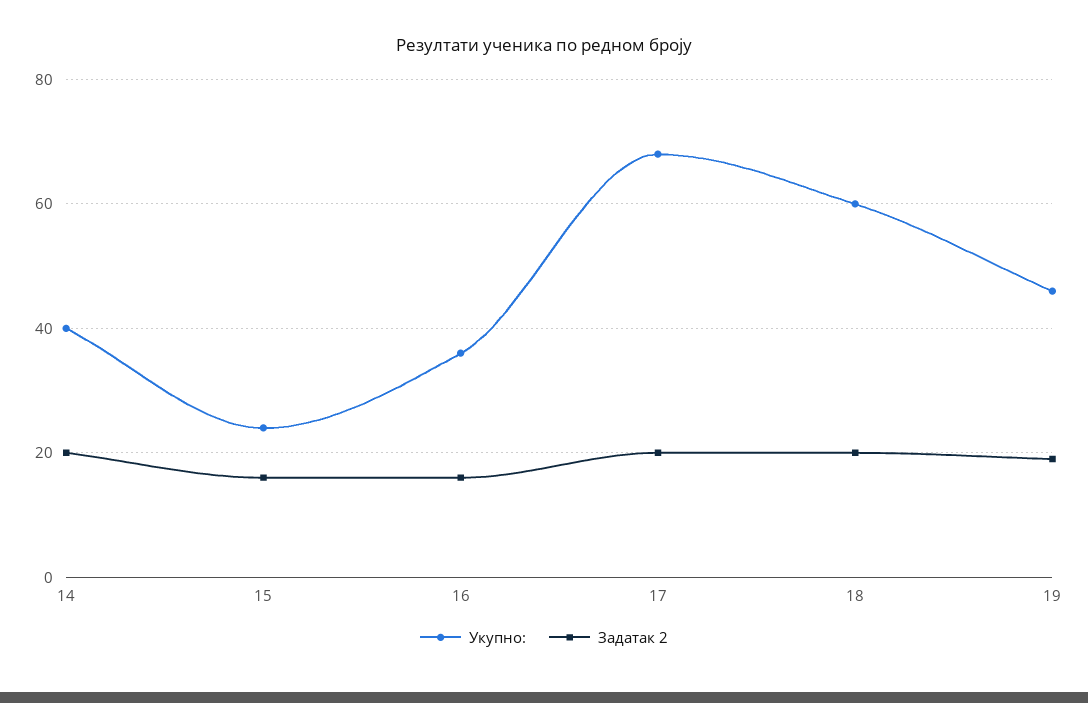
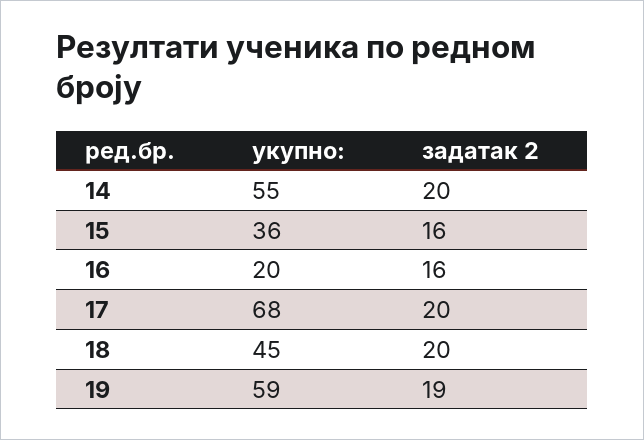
Укупно:, 14: 40 -> 55
Укупно:, 15: 25 -> 36
Укупно:, 16: 35 -> 20
Укупно:, 18: 60 -> 45
Укупно:, 19: 45 -> 59

